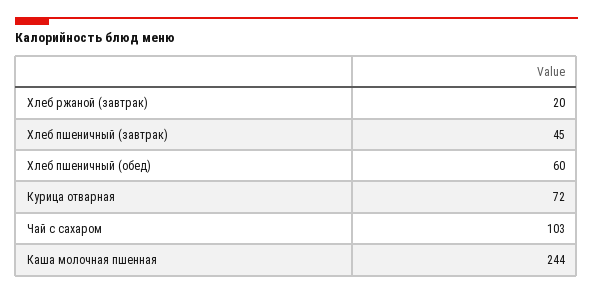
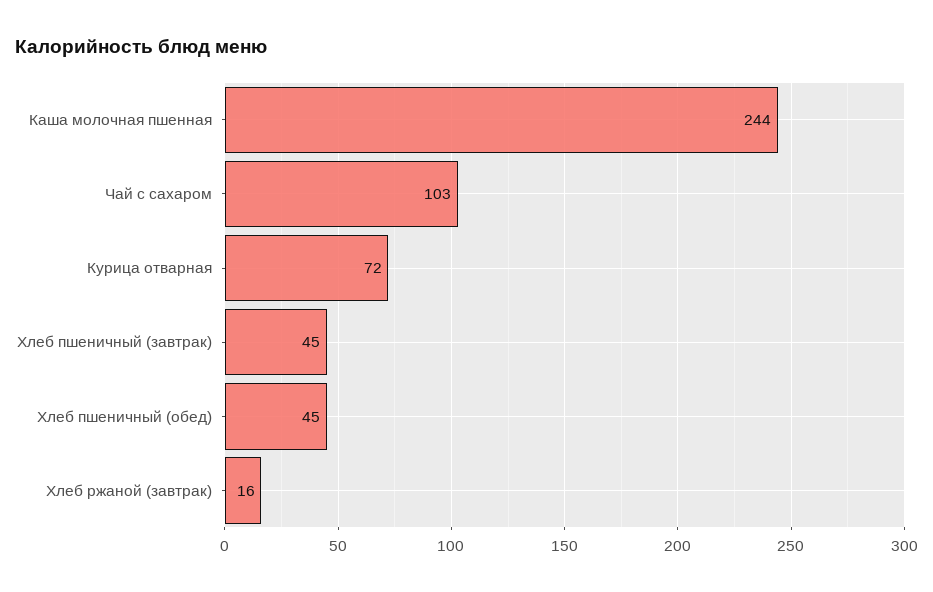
Хлеб ржаной (завтрак): 20 -> 16
Хлеб пшеничный (обед): 60 -> 45

